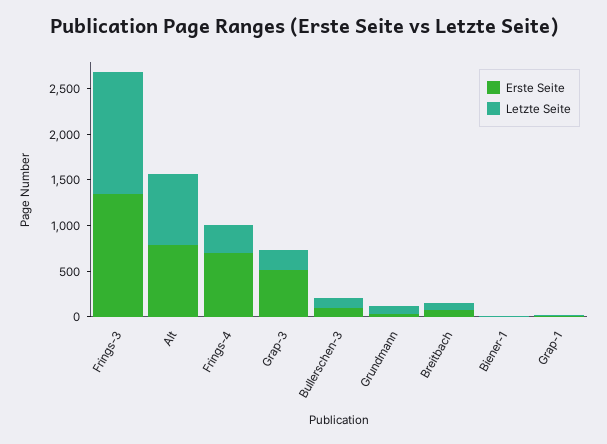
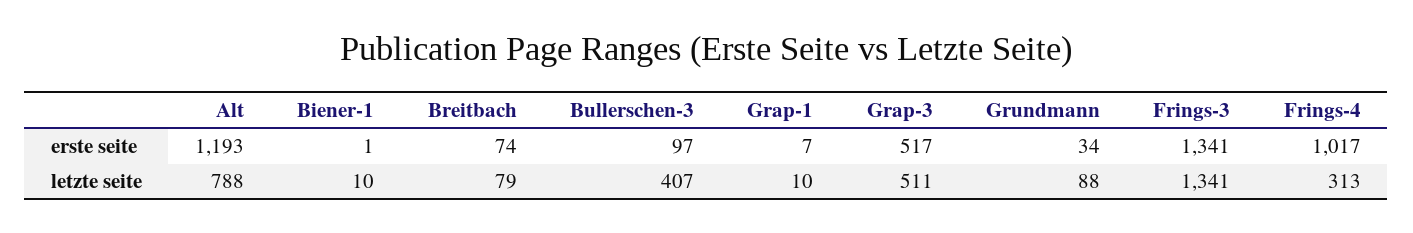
Erste Seite, Alt: 800 -> 1193
Erste Seite, Frings-4: 700 -> 1017
Letzte Seite, Grap-3: 200 -> 511
Letzte Seite, Bullerschen-3: 100 -> 407

